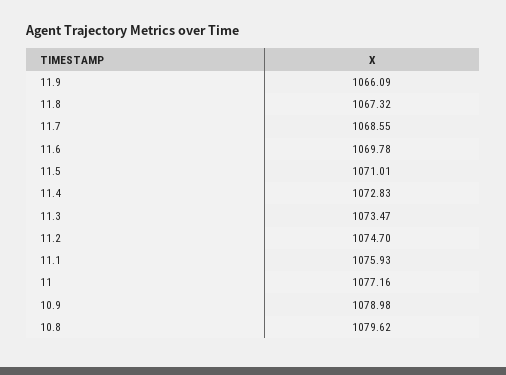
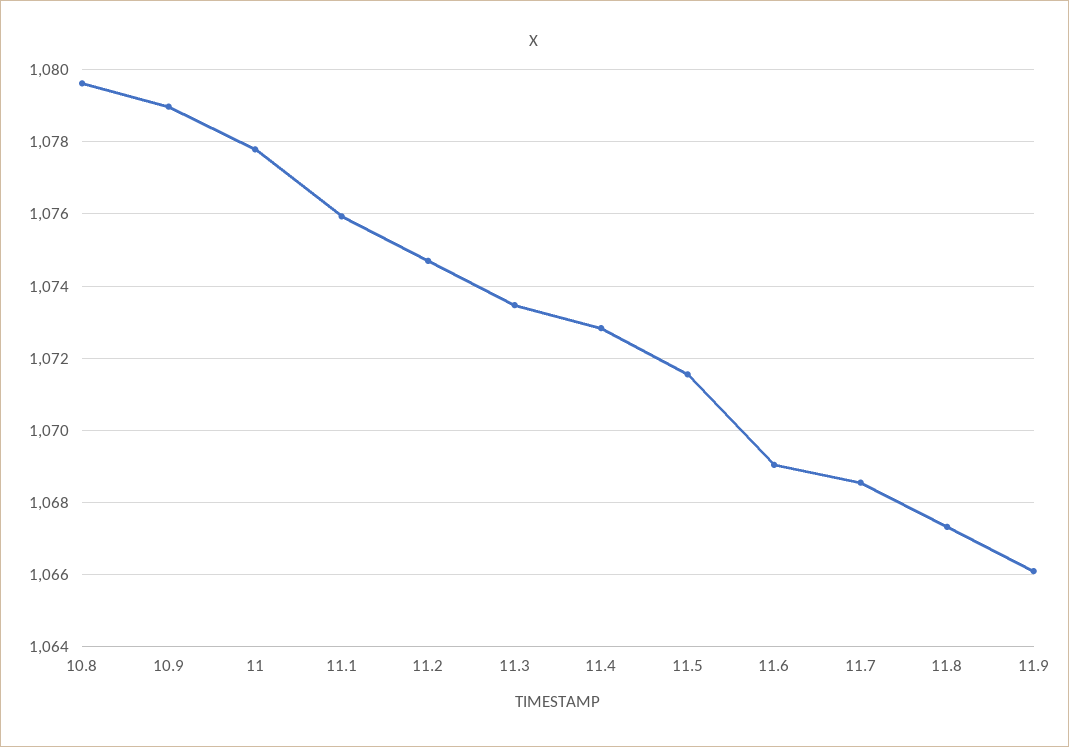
11.6: 1069.78 -> 1069
11.5: 1071.01 -> 1071.6
11: 1077.16 -> 1077.8

